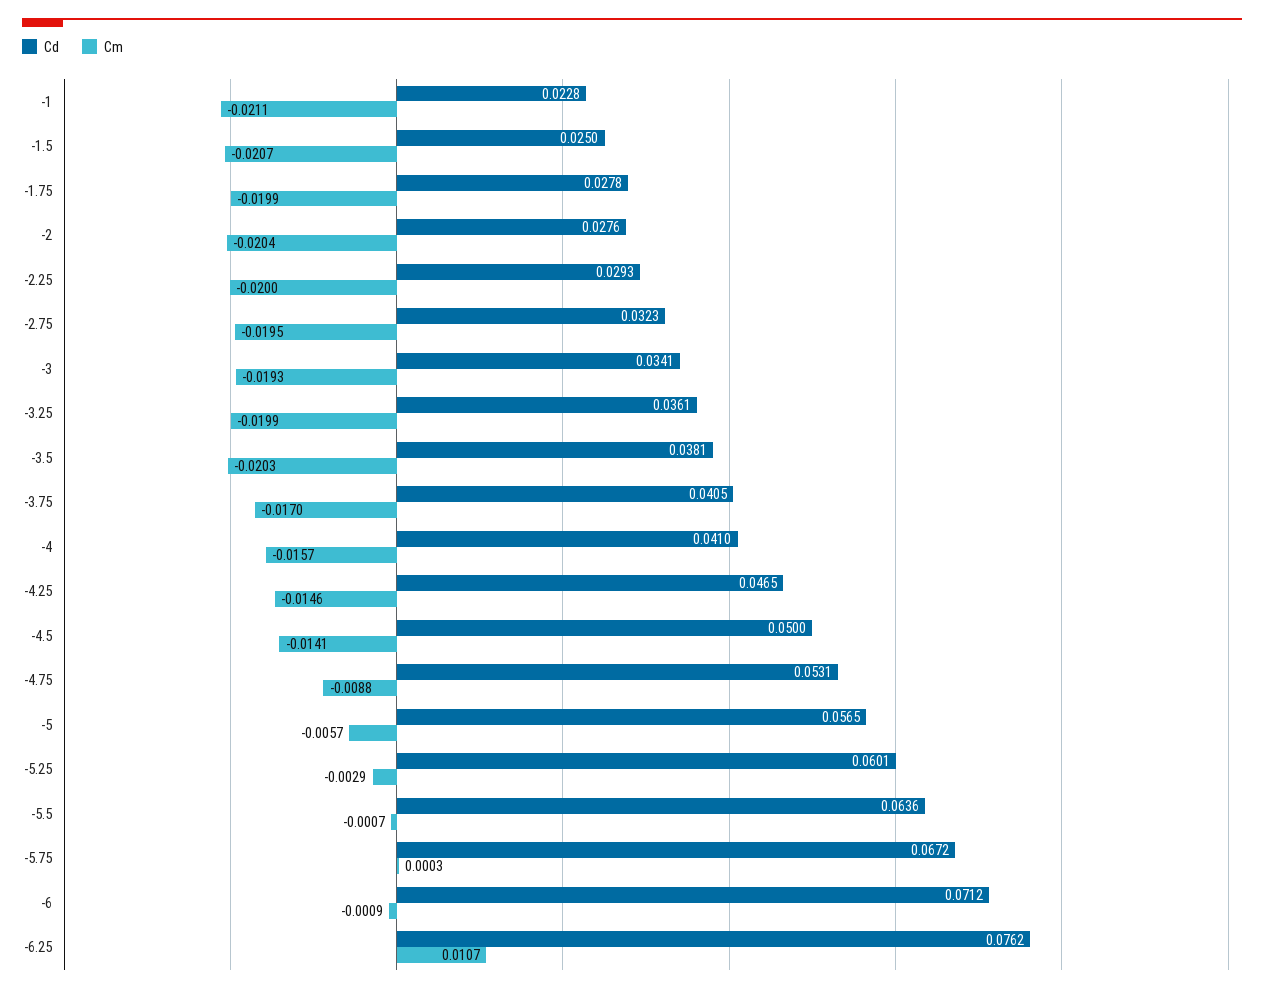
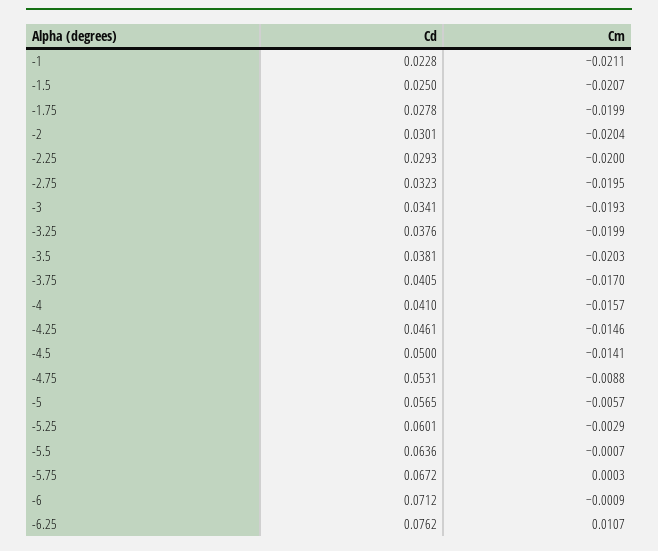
Cd, -2: 0.0276 -> 0.0301
Cd, -3.25: 0.0361 -> 0.0376
Cd, -4.25: 0.0465 -> 0.0461

